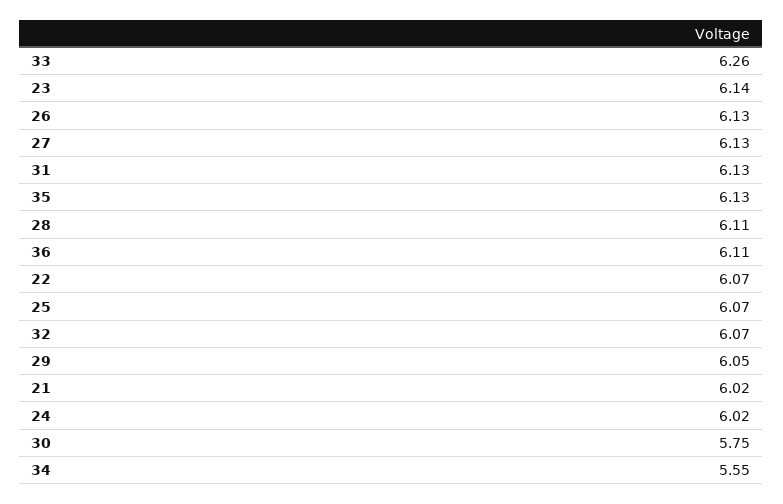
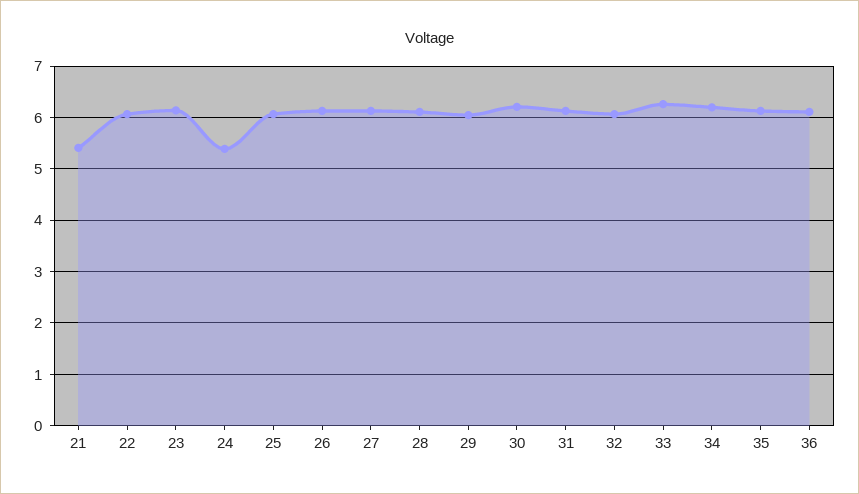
21: 6.02 -> 5.4
24: 6.02 -> 5.4
30: 5.75 -> 6.2
34: 5.55 -> 6.2

